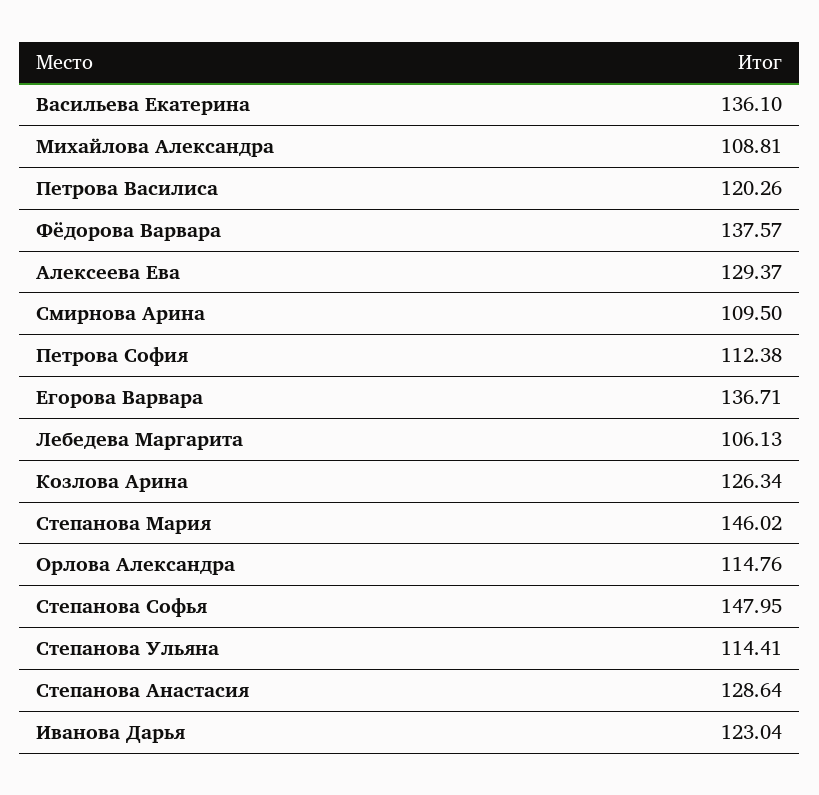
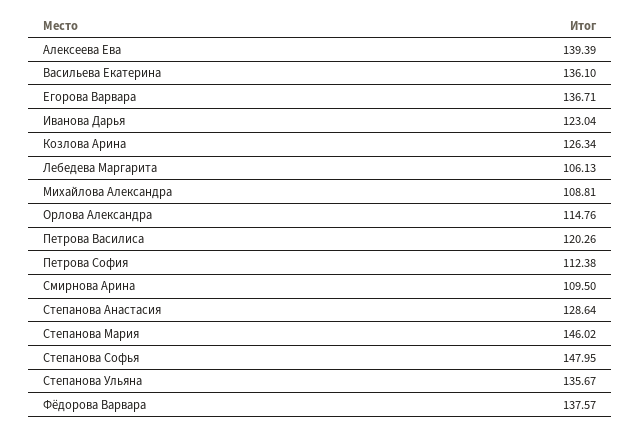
Алексеева Ева: 129.37 -> 139.39
Степанова Ульяна: 114.41 -> 135.67

